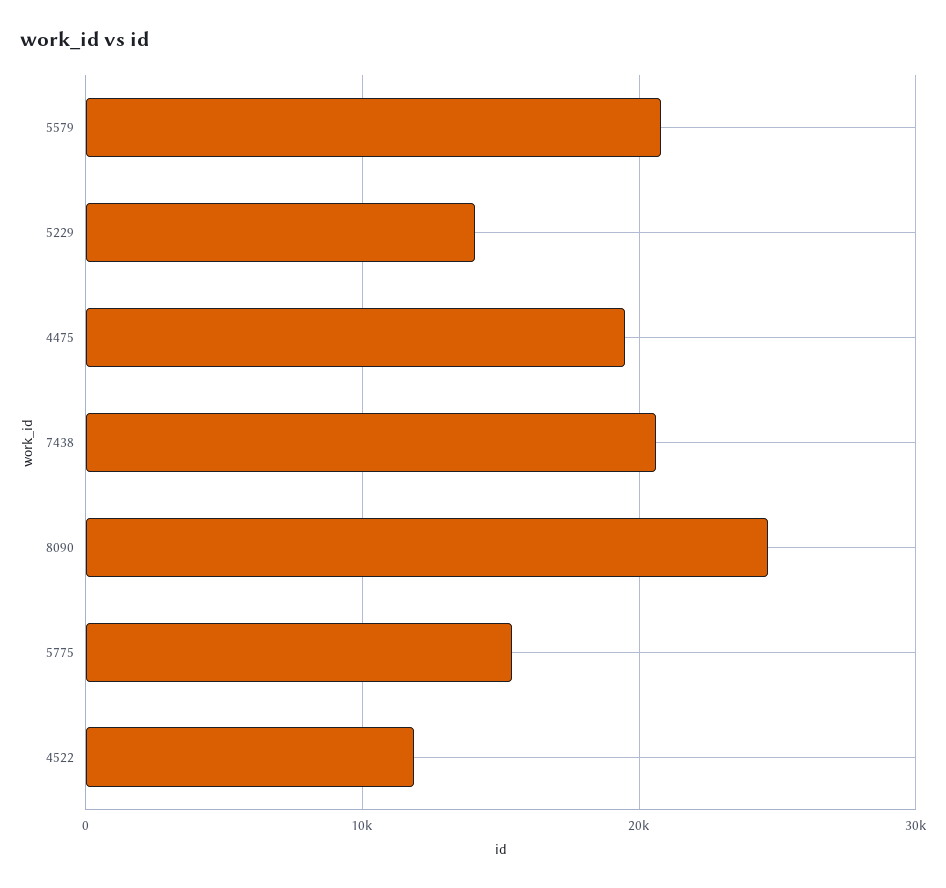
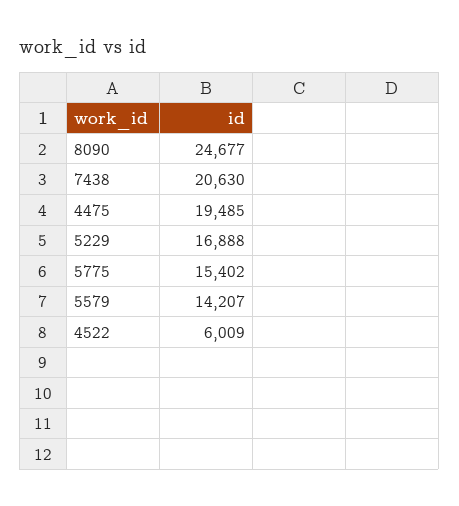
5579: 21000 -> 14207
5229: 14000 -> 16888
4522: 12000 -> 6009

